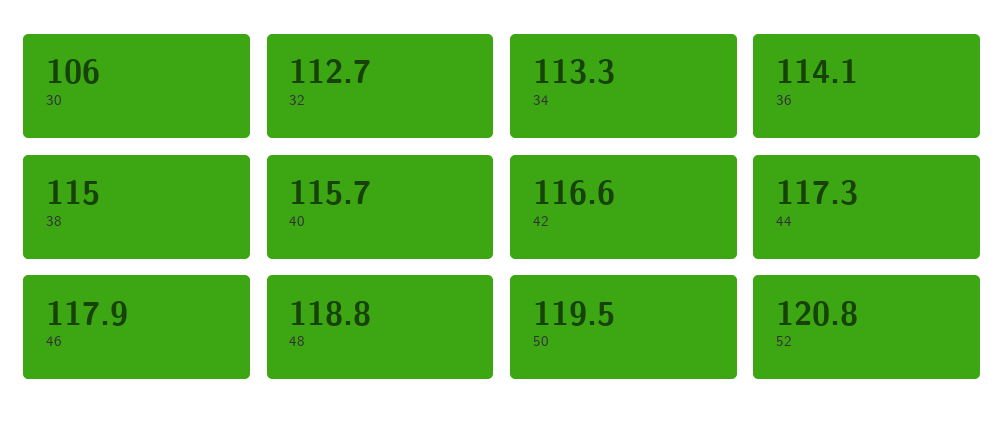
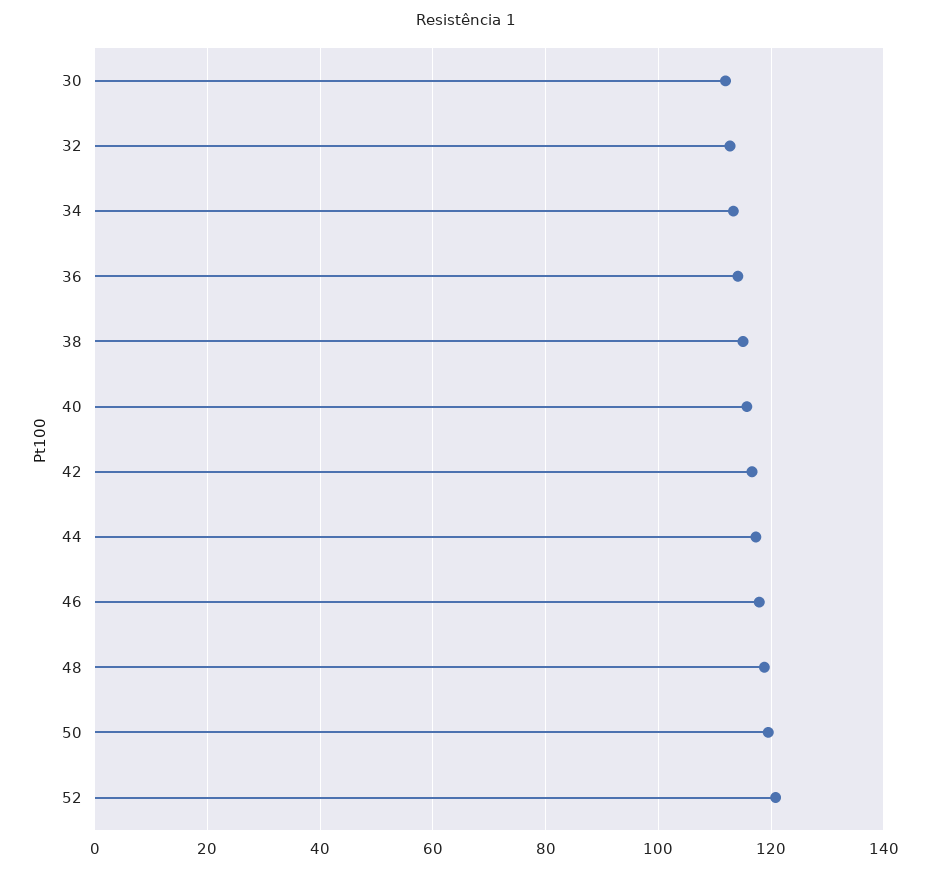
30: 106 -> 112

